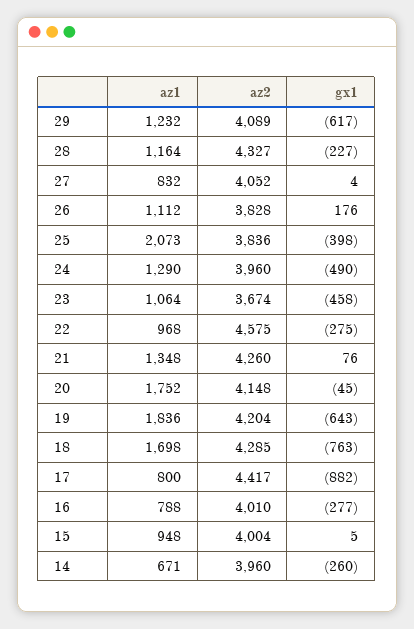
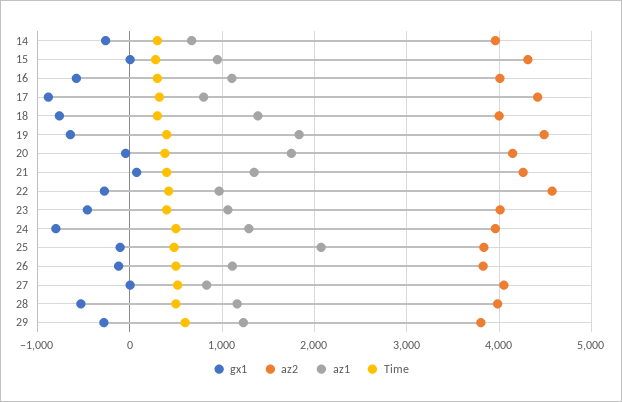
az2, 29: 4089 -> 3800
gx1, 29: -617 -> -300
az2, 28: 4327 -> 4000
gx1, 28: -227 -> -500
gx1, 26: 176 -> -100
gx1, 25: -398 -> -100
gx1, 24: -490 -> -800
az2, 23: 3674 -> 4000
az2, 19: 4204 -> 4500
az1, 18: 1698 -> 1400
az2, 18: 4285 -> 4000
az1, 16: 788 -> 1100
gx1, 16: -277 -> -600
az2, 15: 4004 -> 4300
Time, 14: none -> 300
Time, 15: none -> 300
Time, 16: none -> 300
Time, 17: none -> 300
Time, 18: none -> 300
Time, 19: none -> 400
Time, 20: none -> 400
Time, 21: none -> 400
Time, 22: none -> 400
Time, 23: none -> 400
Time, 24: none -> 500
Time, 25: none -> 500
Time, 26: none -> 500
Time, 27: none -> 500
Time, 28: none -> 500
Time, 29: none -> 600

